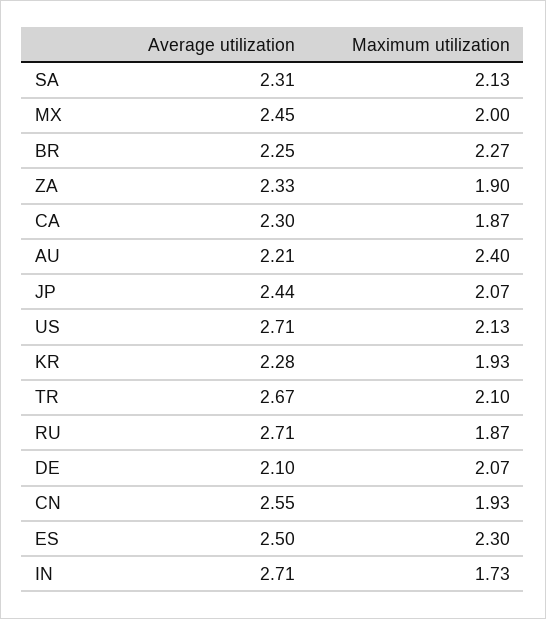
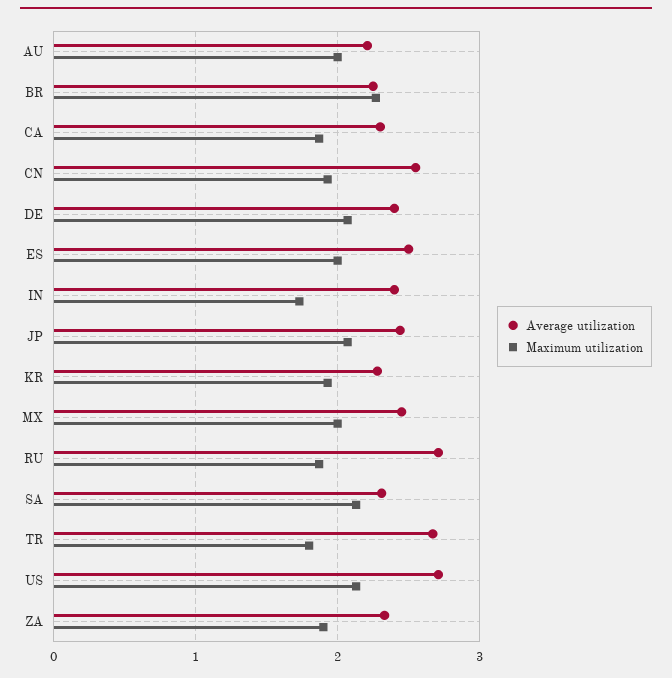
Maximum utilization, AU: 2.4 -> 2
Maximum utilization, TR: 2.1 -> 1.8
Average utilization, DE: 2.1 -> 2.4
Maximum utilization, ES: 2.3 -> 2
Average utilization, IN: 2.71 -> 2.4

